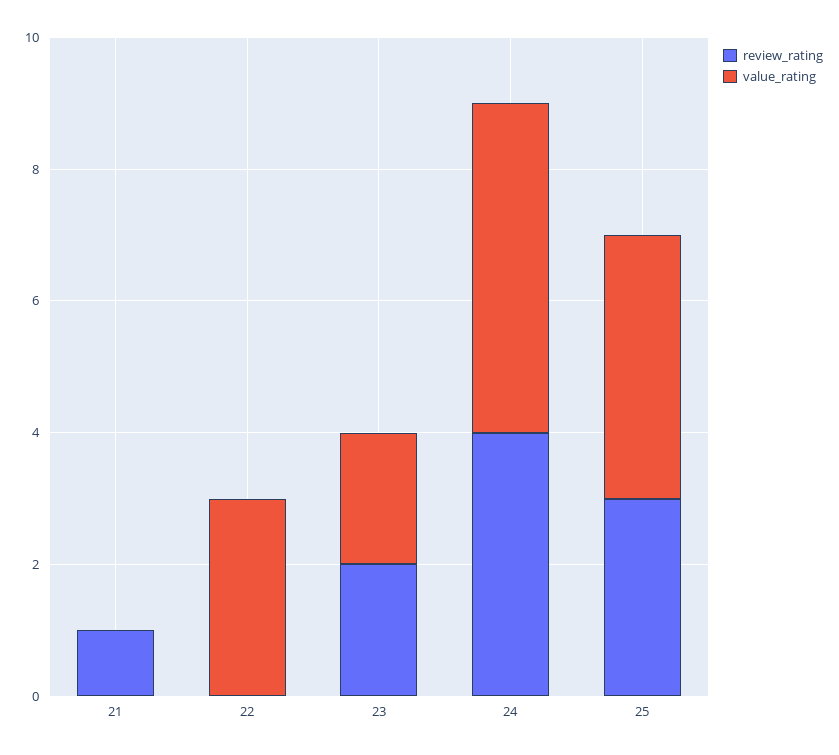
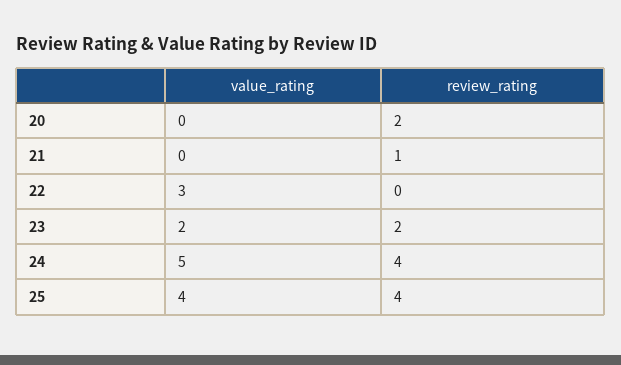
review_rating, 25: 3 -> 4
value_rating, 20: none -> 0
review_rating, 20: none -> 2

